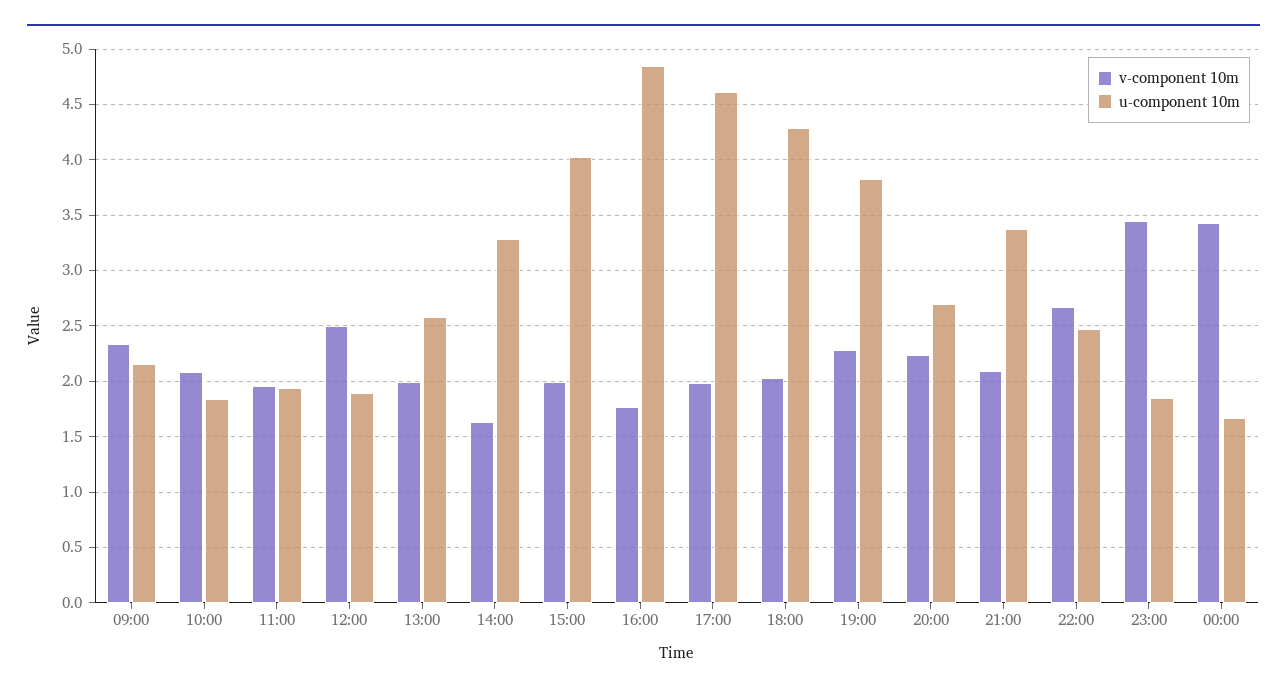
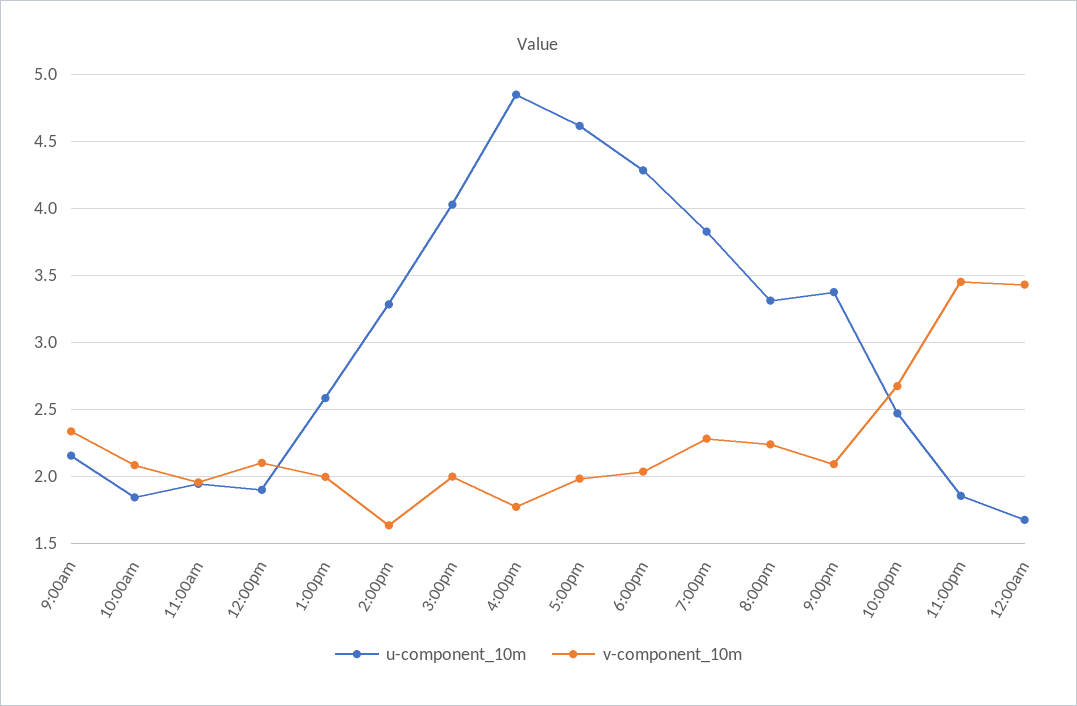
v-component 10m, 12:00: 2.5 -> 2.1
u-component 10m, 20:00: 2.7 -> 3.3

